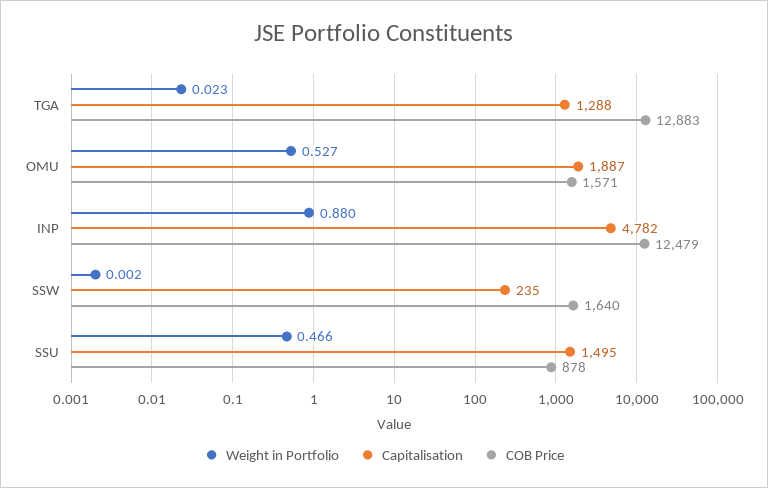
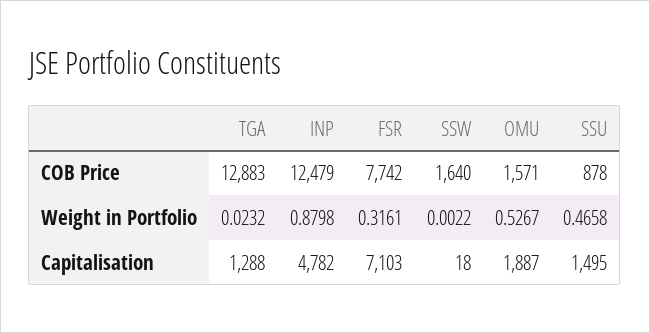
Capitalisation, SSW: 235 -> 18
COB Price, FSR: none -> 7742
Weight in Portfolio, FSR: none -> 0.3161
Capitalisation, FSR: none -> 7103

